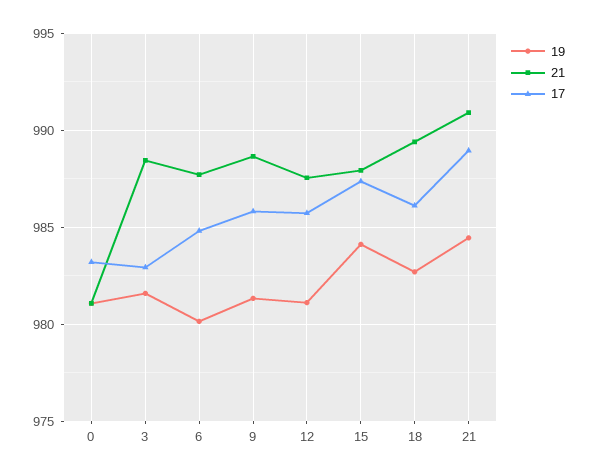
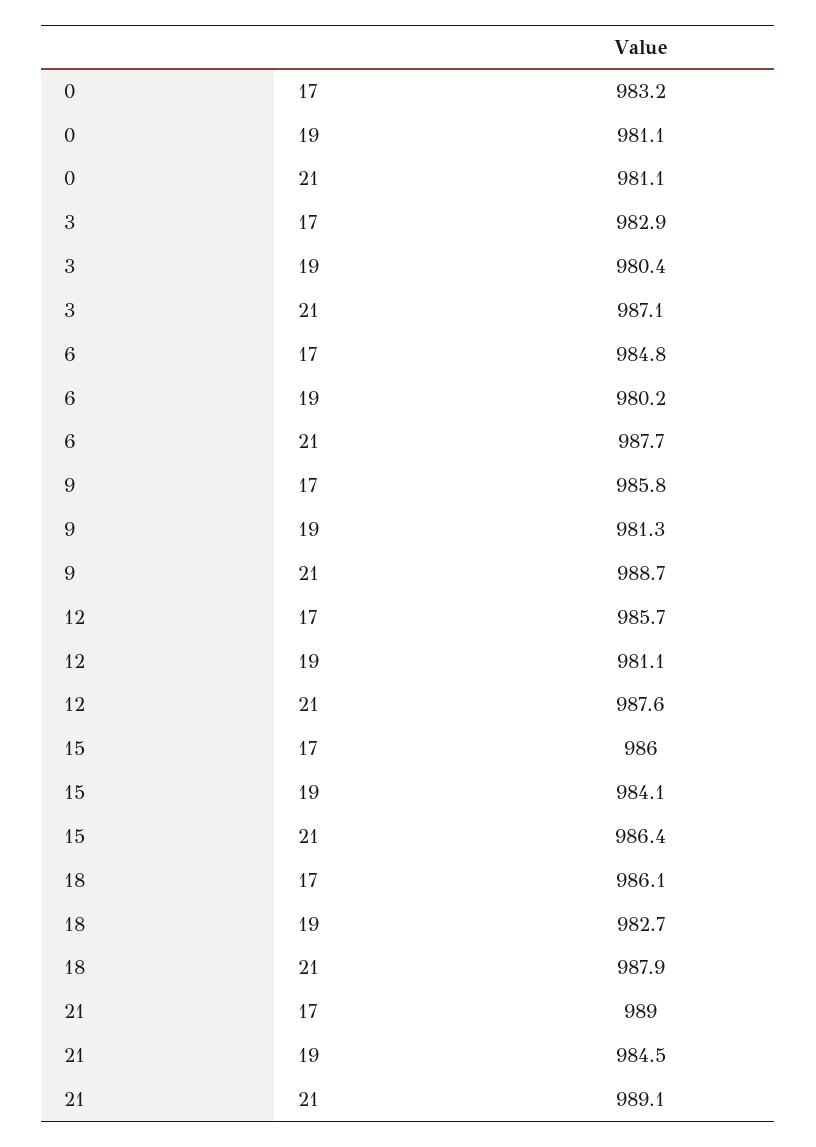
19, 3: 981.5 -> 980.4
21, 3: 988.5 -> 987.1
21, 15: 988 -> 986.4
17, 15: 987.5 -> 986
21, 18: 989.5 -> 987.9
21, 21: 991 -> 989.1

